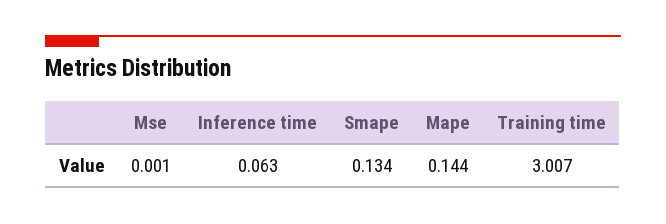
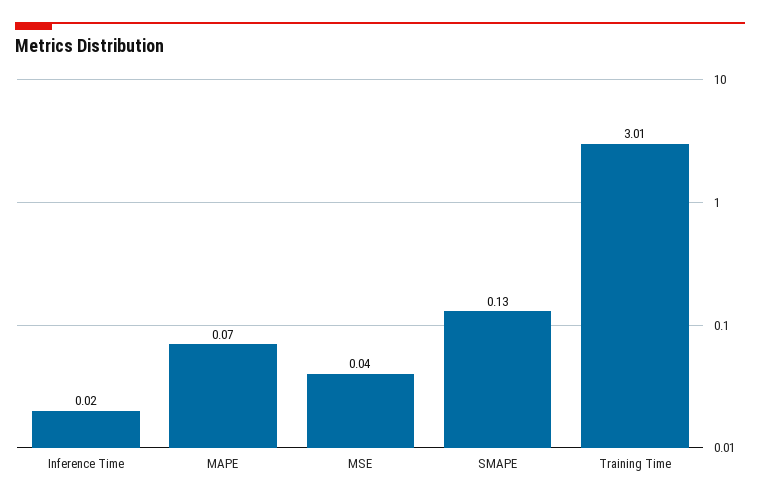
Mse: 0.001 -> 0.04
Inference time: 0.063 -> 0.02
Mape: 0.144 -> 0.07

